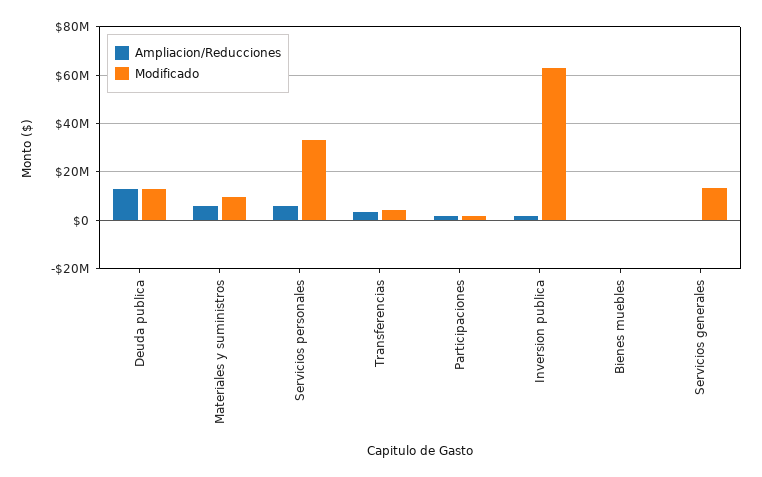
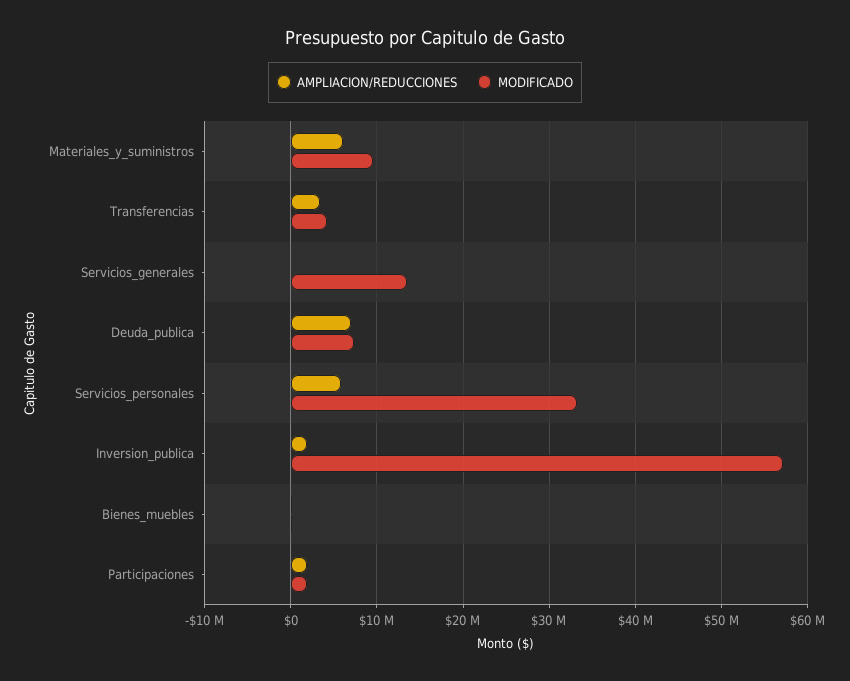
Ampliacion/Reducciones, Deuda publica: 12500000 -> 7000000
Modificado, Deuda publica: 12500000 -> 7000000
Modificado, Inversion publica: 62500000 -> 57000000

